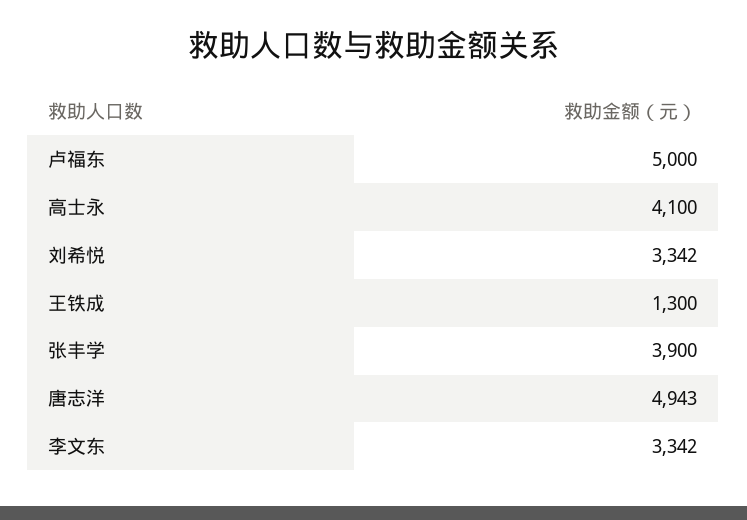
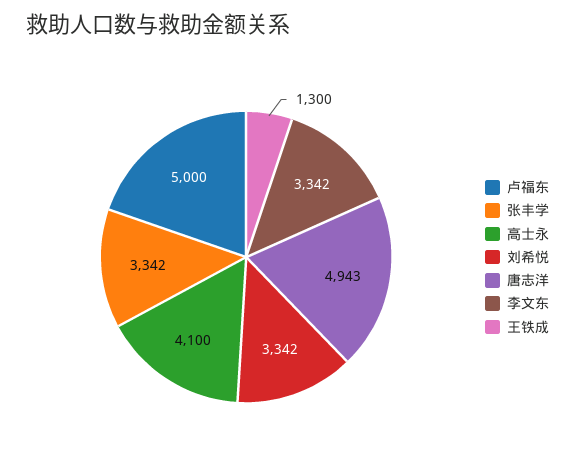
张丰学: 3900 -> 3342

